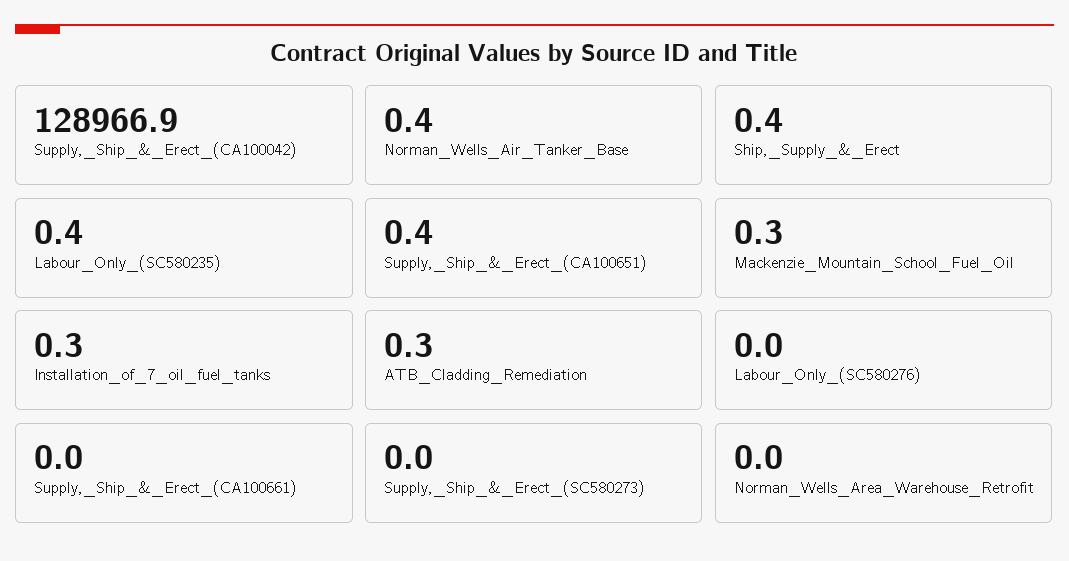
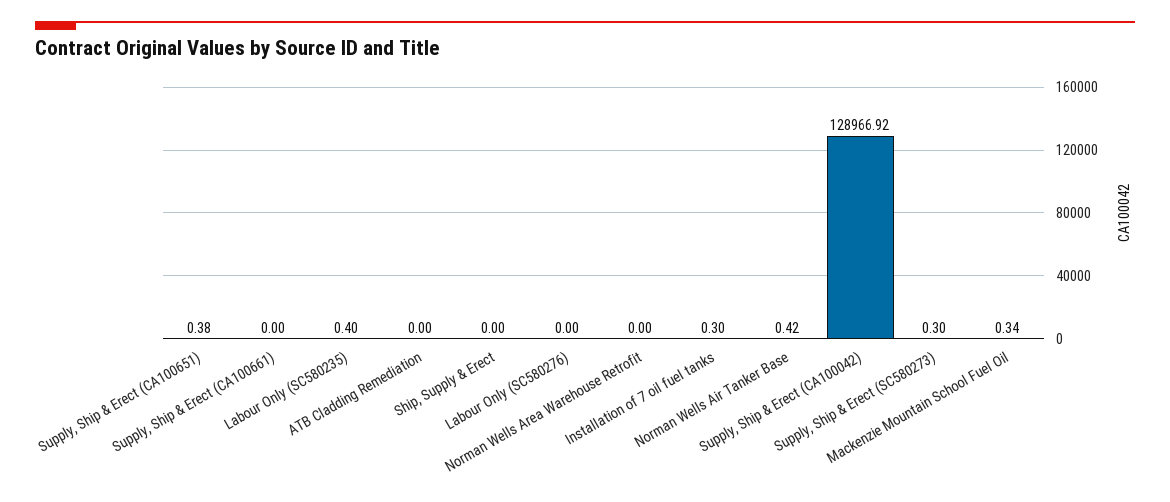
Ship,_Supply_&_Erect: 0.4 -> 0
ATB_Cladding_Remediation: 0.3 -> 0
Supply,_Ship_&_Erect_(SC580273): 0 -> 0.3

